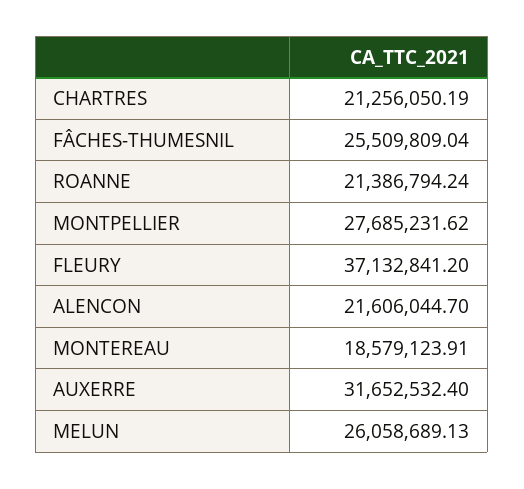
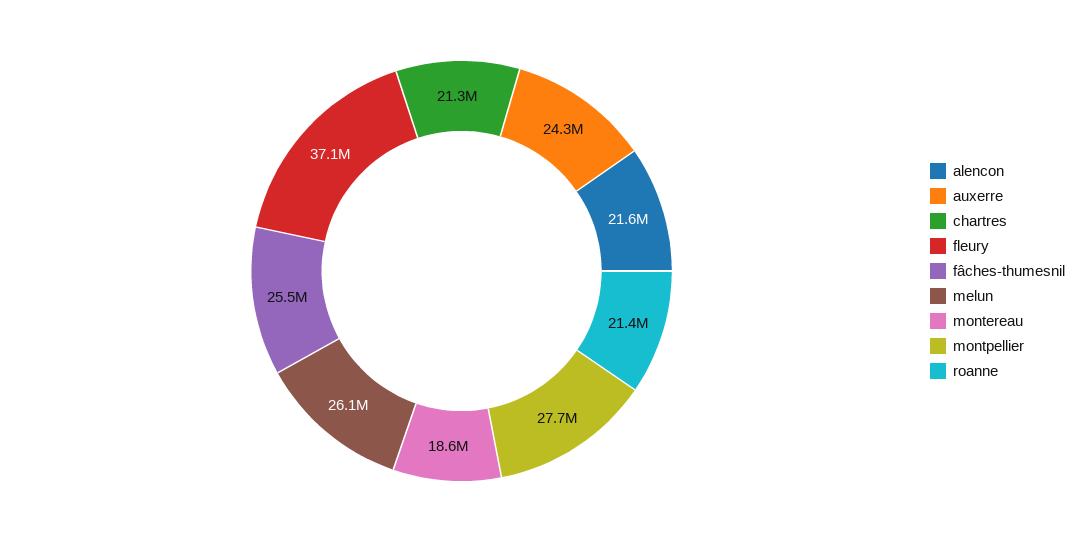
AUXERRE: 31652532.4 -> 24300000

